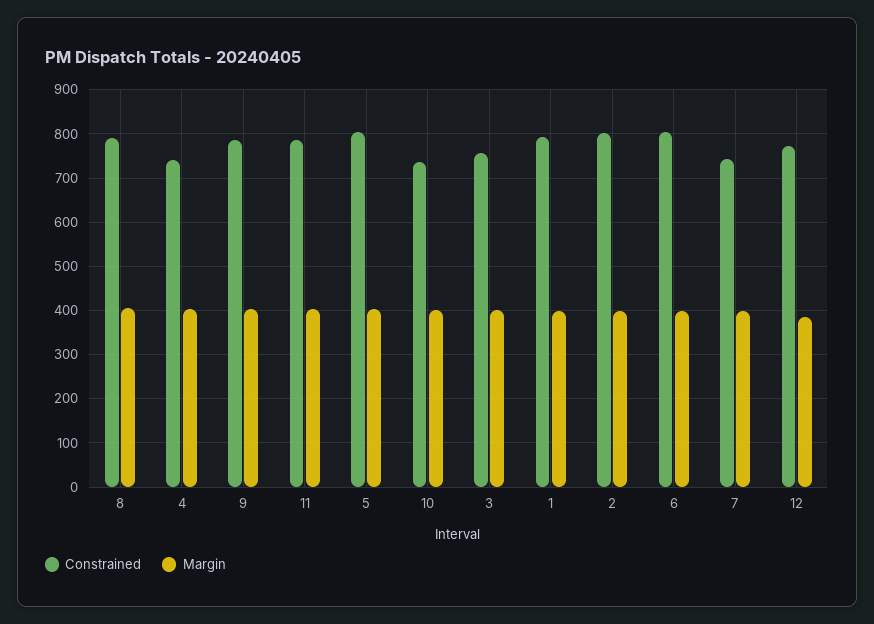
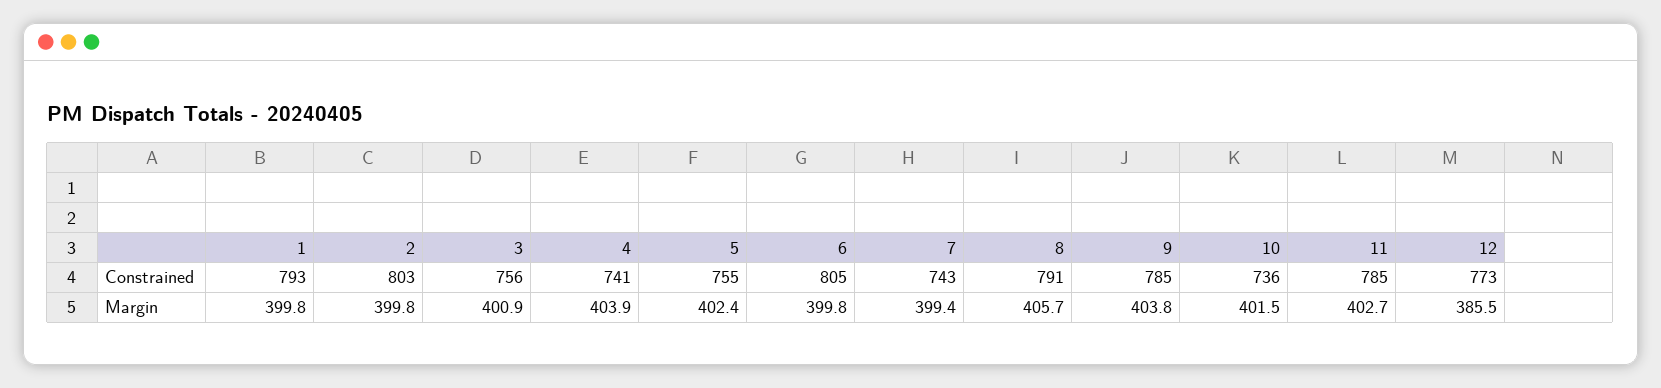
Constrained, 5: 800 -> 755

